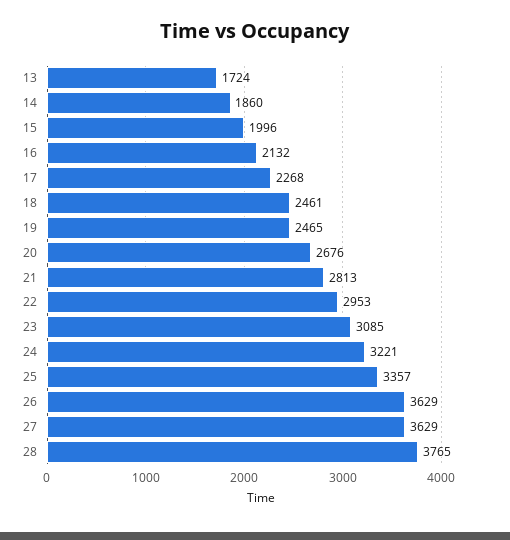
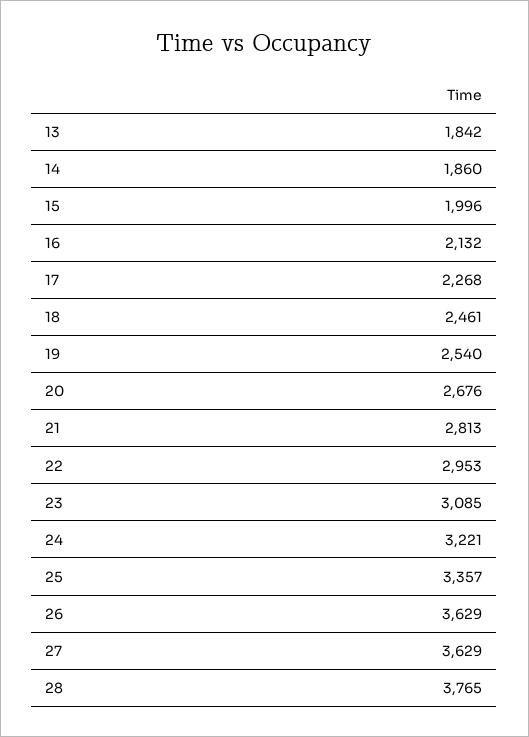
13: 1724 -> 1842
19: 2465 -> 2540

